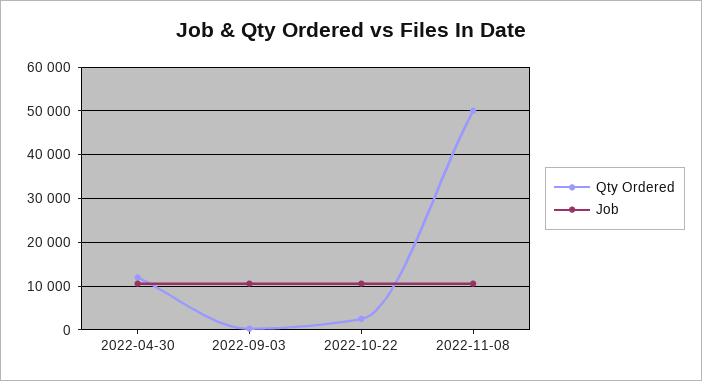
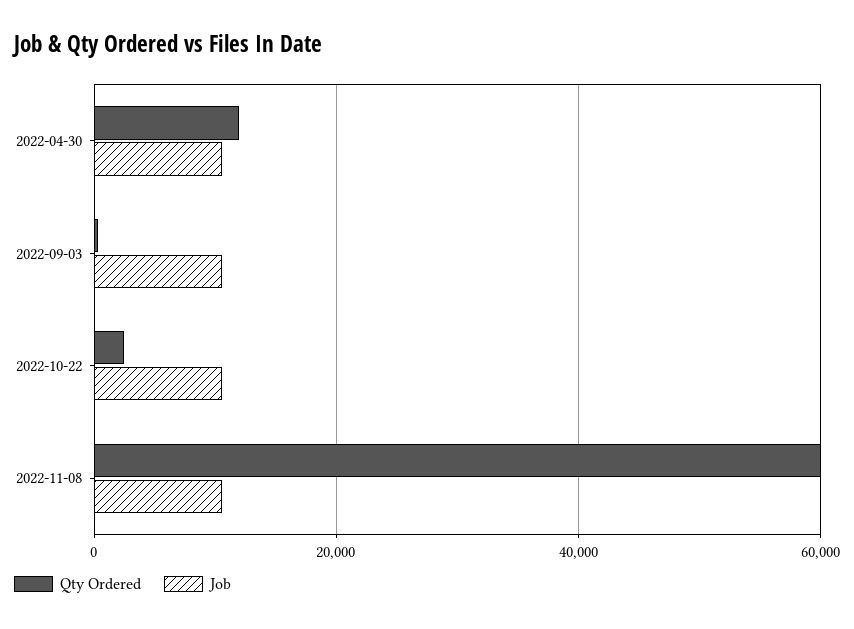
Qty Ordered, 2022-11-08: 50000 -> 60000

